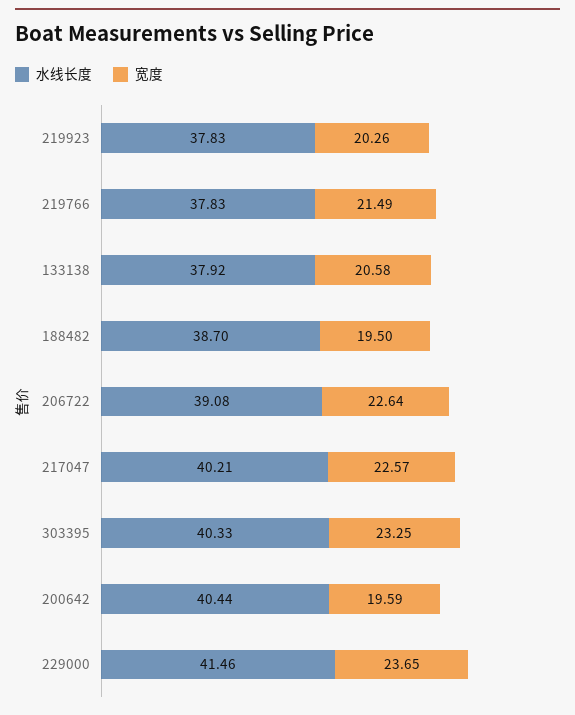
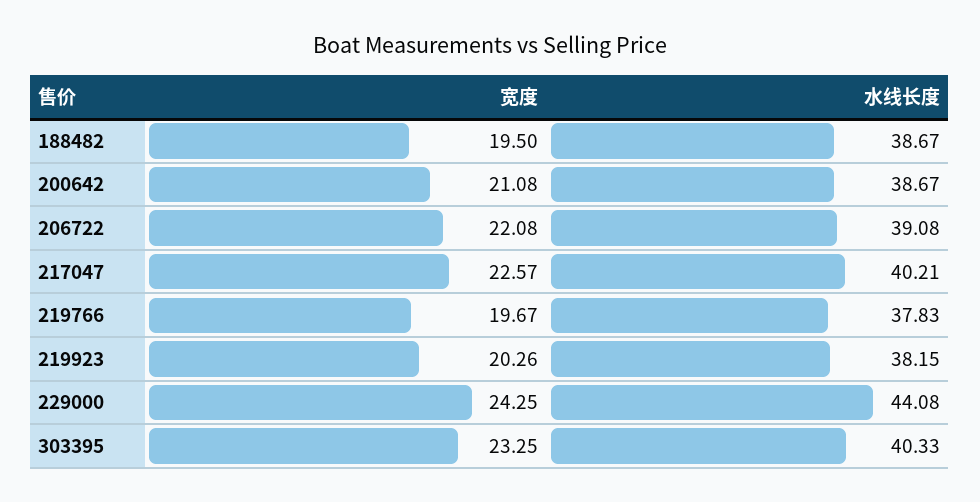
水线长度, 219923: 37.83 -> 38.15
宽度, 219766: 21.49 -> 19.67
水线长度, 133138: 37.92 -> none
宽度, 133138: 20.58 -> none
水线长度, 188482: 38.7 -> 38.67
宽度, 206722: 22.64 -> 22.08
水线长度, 200642: 40.44 -> 38.67
宽度, 200642: 19.59 -> 21.08
水线长度, 229000: 41.46 -> 44.08
宽度, 229000: 23.65 -> 24.25

